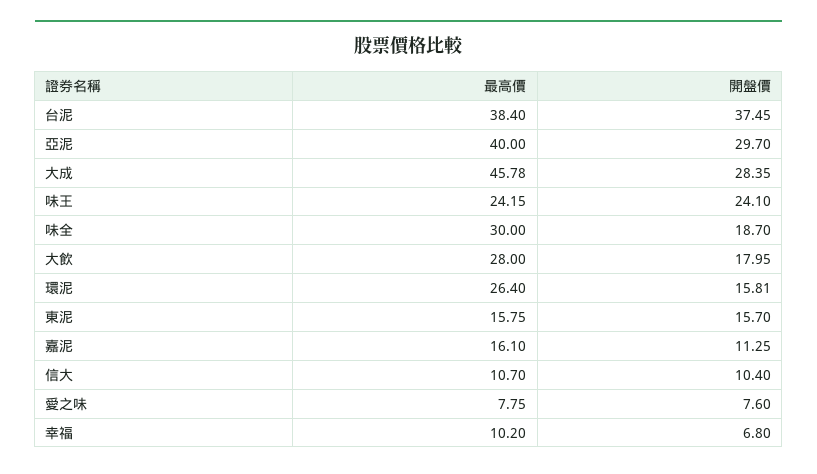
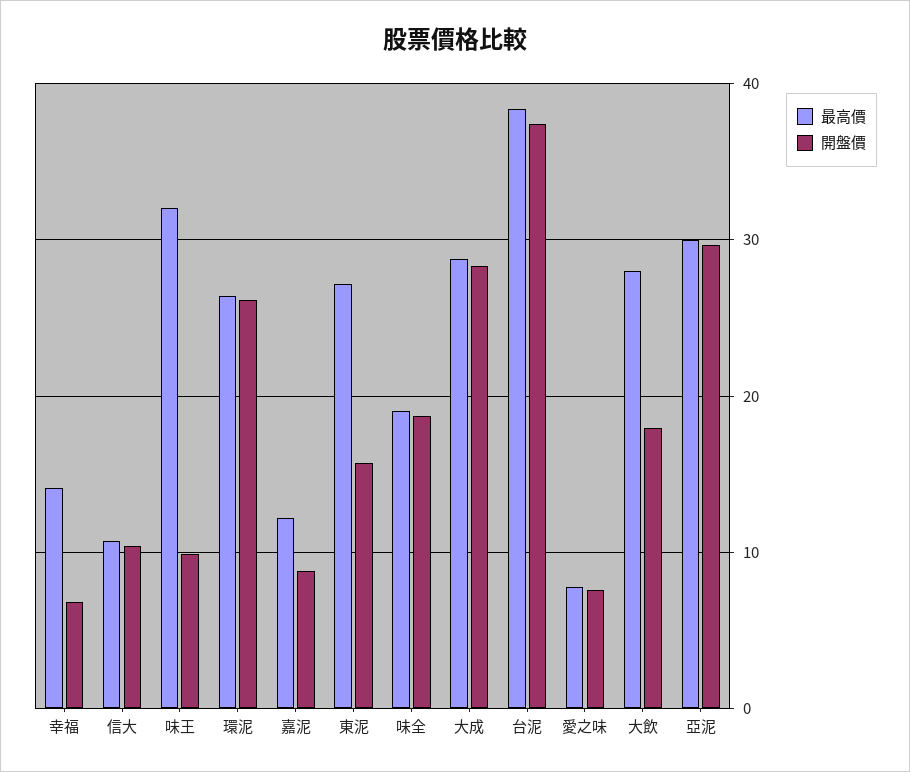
最高價, 亞泥: 40 -> 30
最高價, 大成: 45.78 -> 29
最高價, 味王: 24.15 -> 32
開盤價, 味王: 24.1 -> 10
最高價, 味全: 30 -> 19
開盤價, 環泥: 15.81 -> 26
最高價, 東泥: 15.75 -> 27
最高價, 嘉泥: 16.1 -> 12
開盤價, 嘉泥: 11.25 -> 9
最高價, 幸福: 10.2 -> 14

